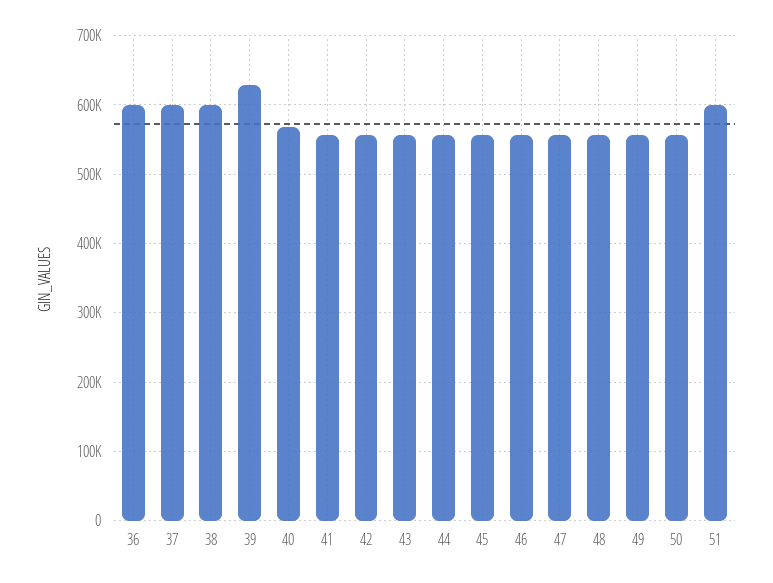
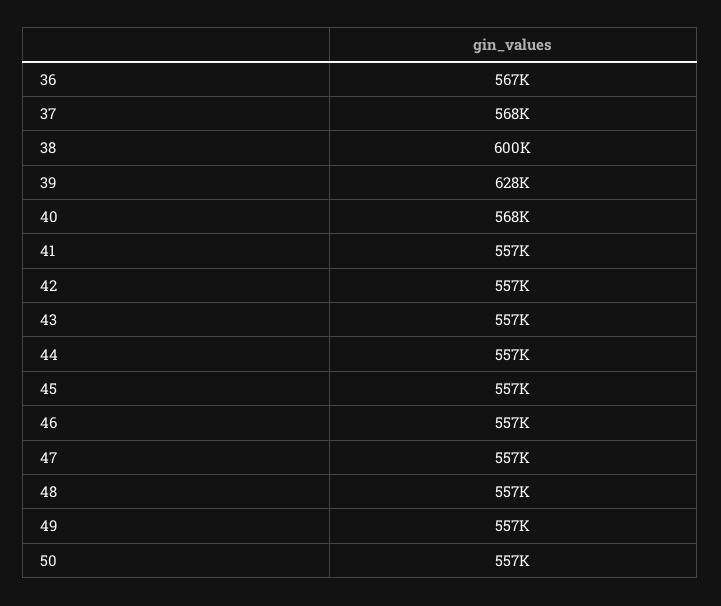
36: 600000 -> 567000
37: 600000 -> 568000
51: 600000 -> none

